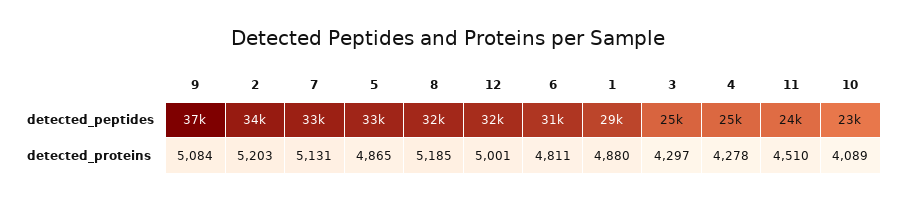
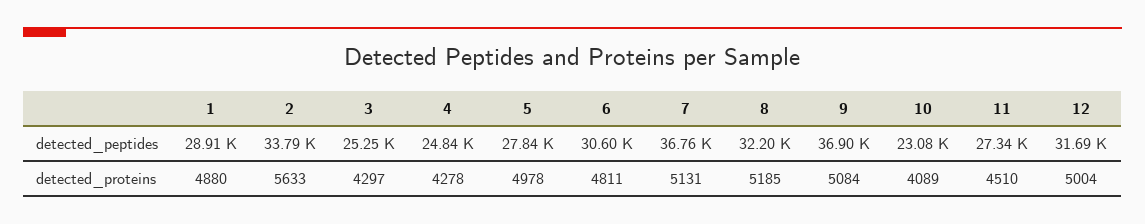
7, detected_peptides: 33000 -> 36760
5, detected_peptides: 33000 -> 27840
11, detected_peptides: 24000 -> 27340
2, detected_proteins: 5203 -> 5633
5, detected_proteins: 4865 -> 4978
12, detected_proteins: 5001 -> 5004

